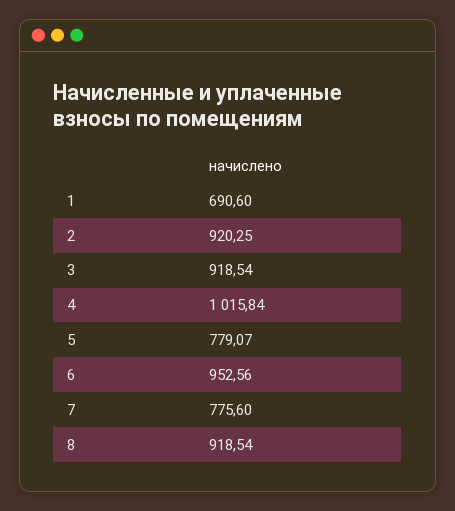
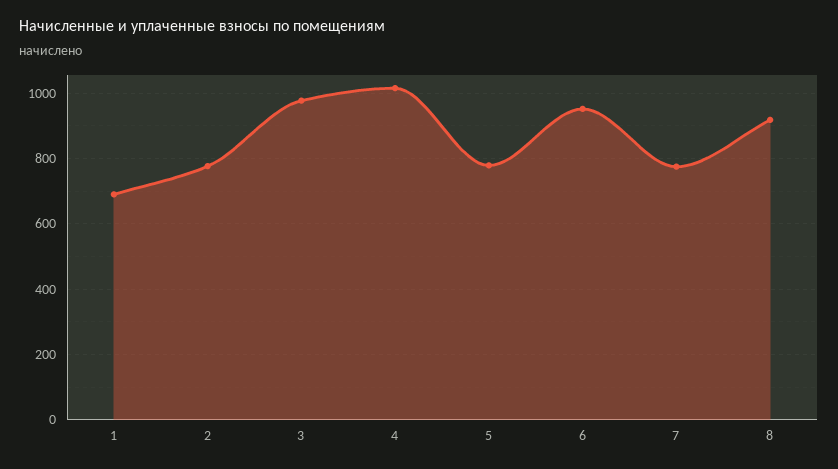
2: 920.25 -> 780
3: 918.54 -> 980

